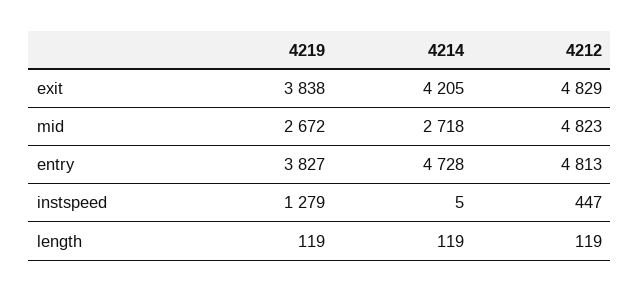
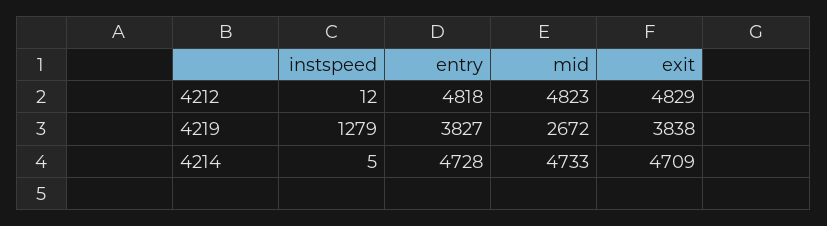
4214, exit: 4205 -> 4709
4214, mid: 2718 -> 4733
4212, entry: 4813 -> 4818
4212, instspeed: 447 -> 12
4219, length: 119 -> none
4214, length: 119 -> none
4212, length: 119 -> none

